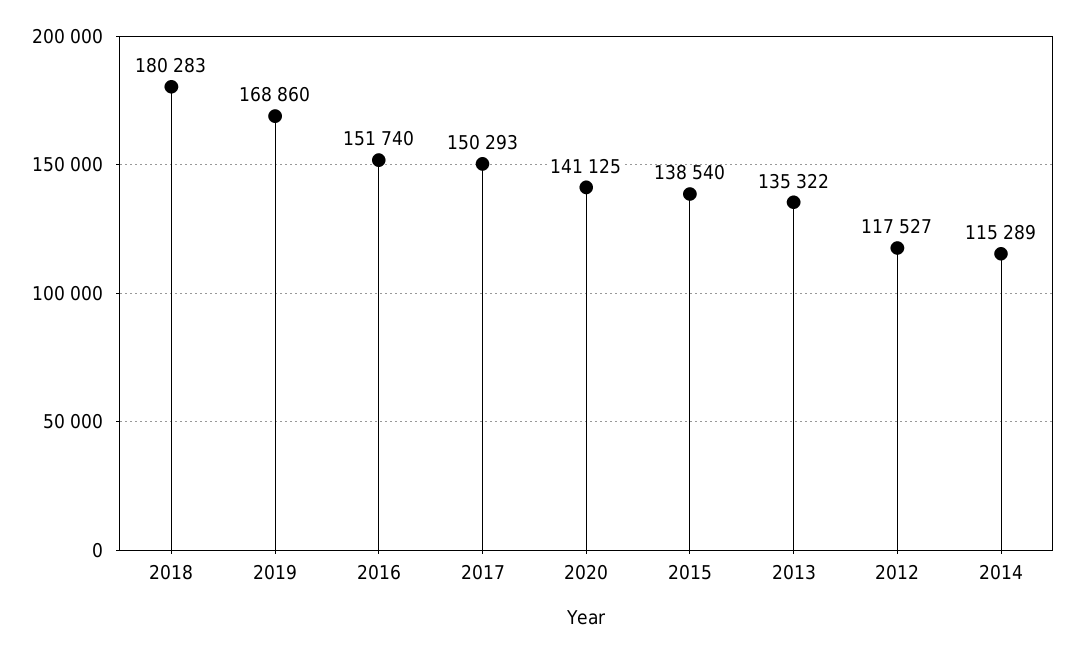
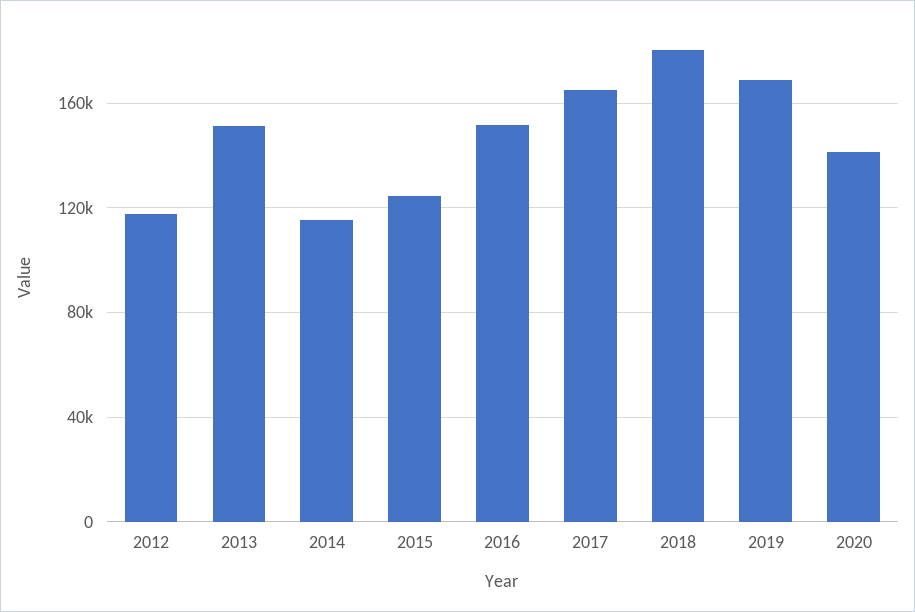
2017: 150293 -> 165000
2015: 138540 -> 125000
2013: 135322 -> 150000

